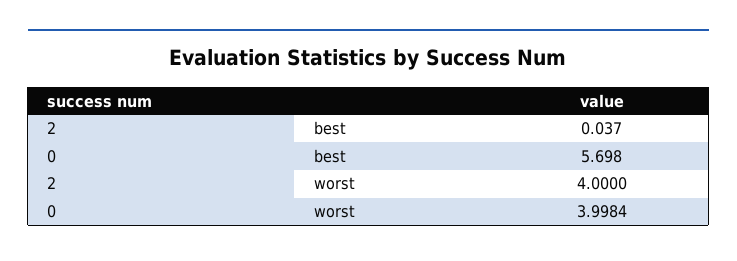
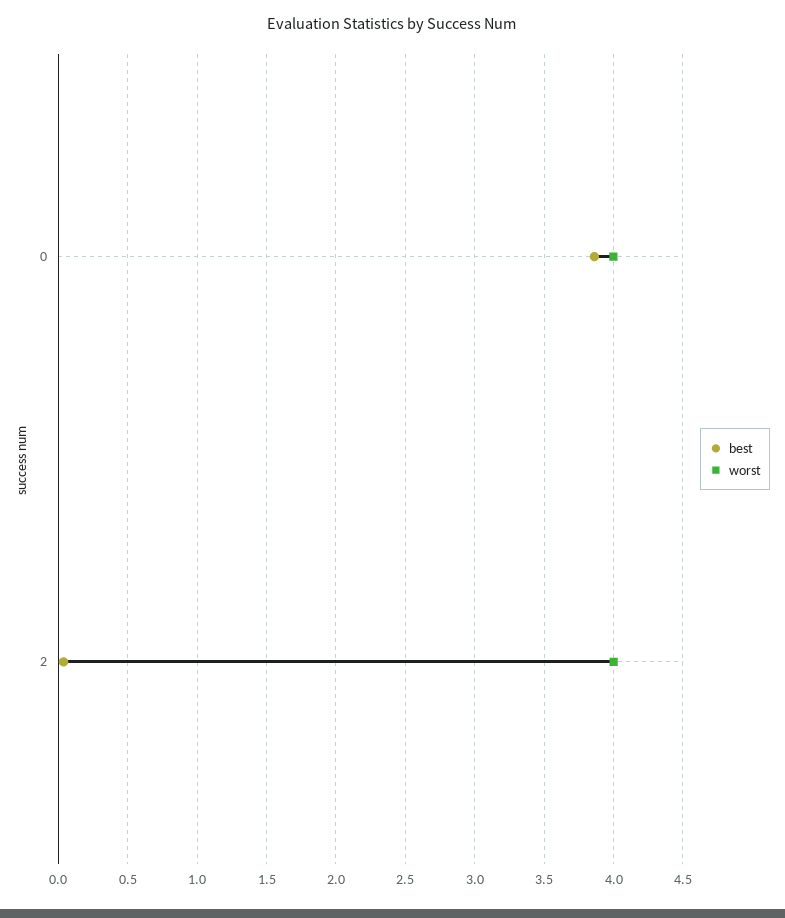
best, 0: 5.698 -> 3.85

